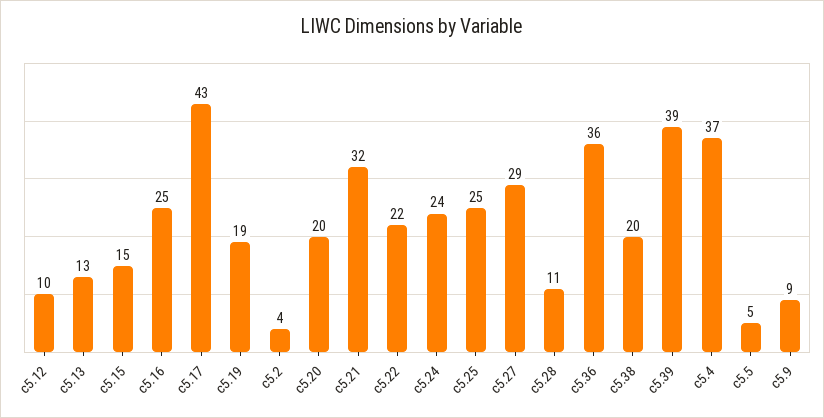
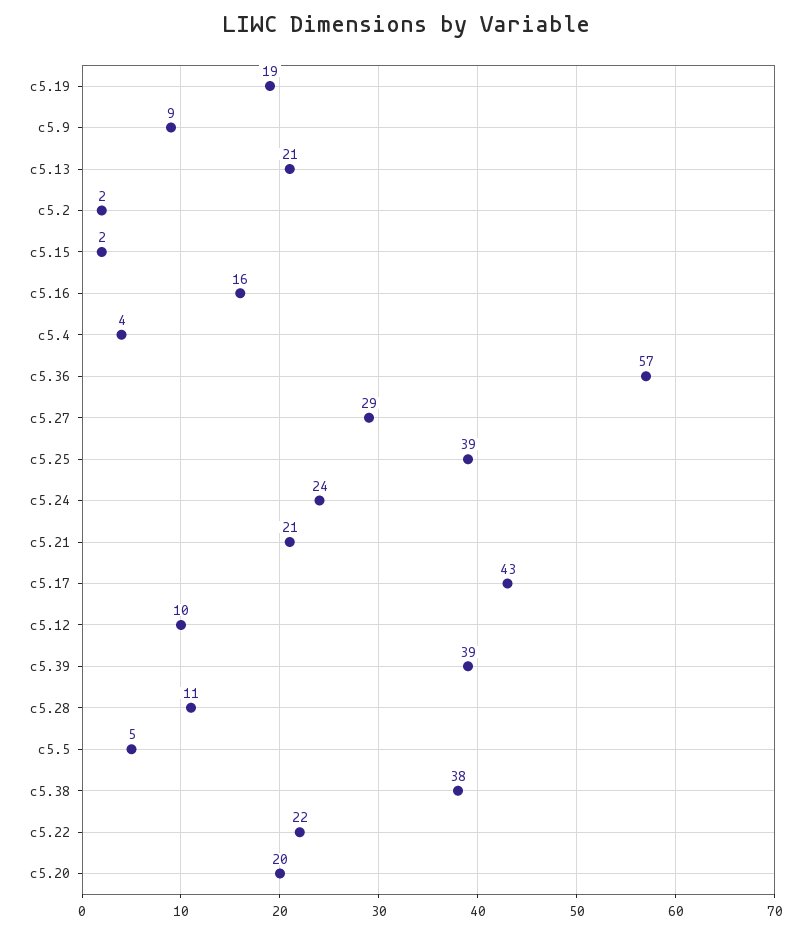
c5.13: 13 -> 21
c5.15: 15 -> 2
c5.16: 25 -> 16
c5.2: 4 -> 2
c5.21: 32 -> 21
c5.25: 25 -> 39
c5.36: 36 -> 57
c5.38: 20 -> 38
c5.4: 37 -> 4

